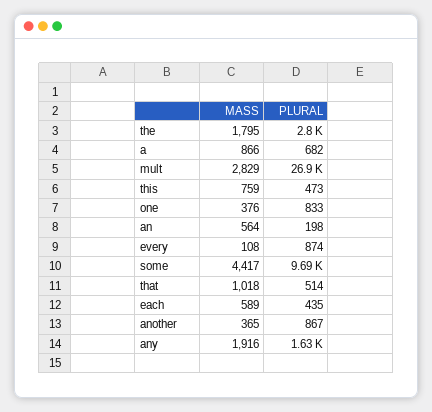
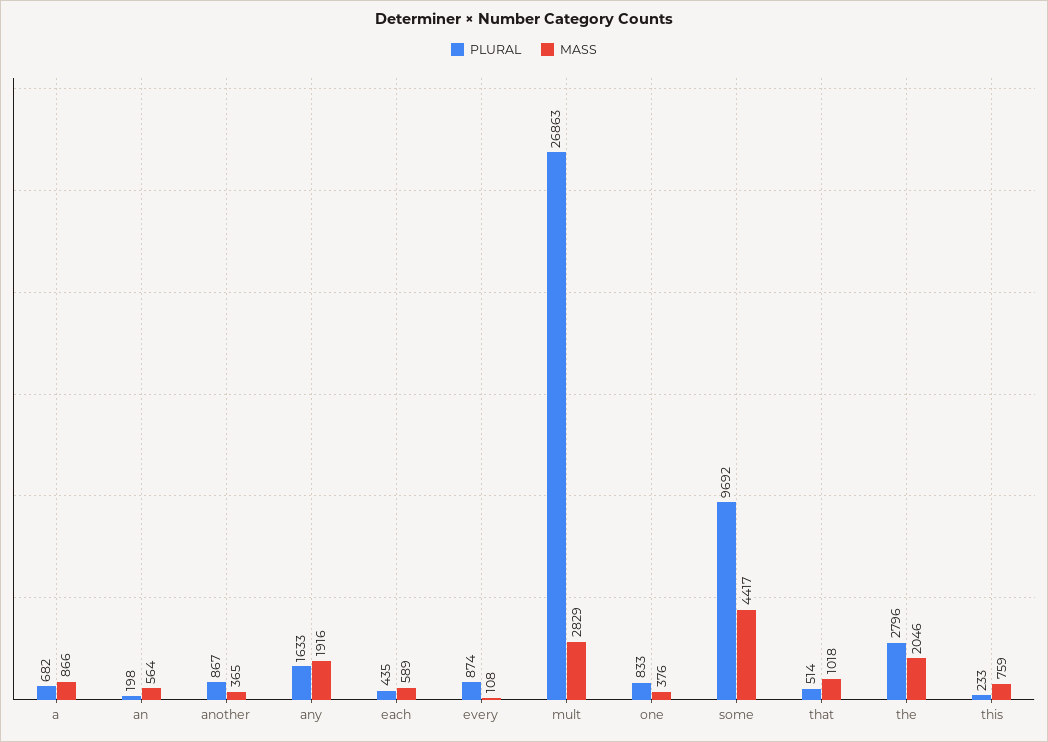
MASS, the: 1795 -> 2046
PLURAL, this: 473 -> 233

